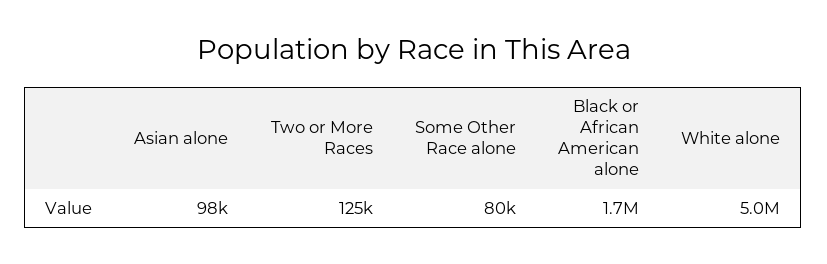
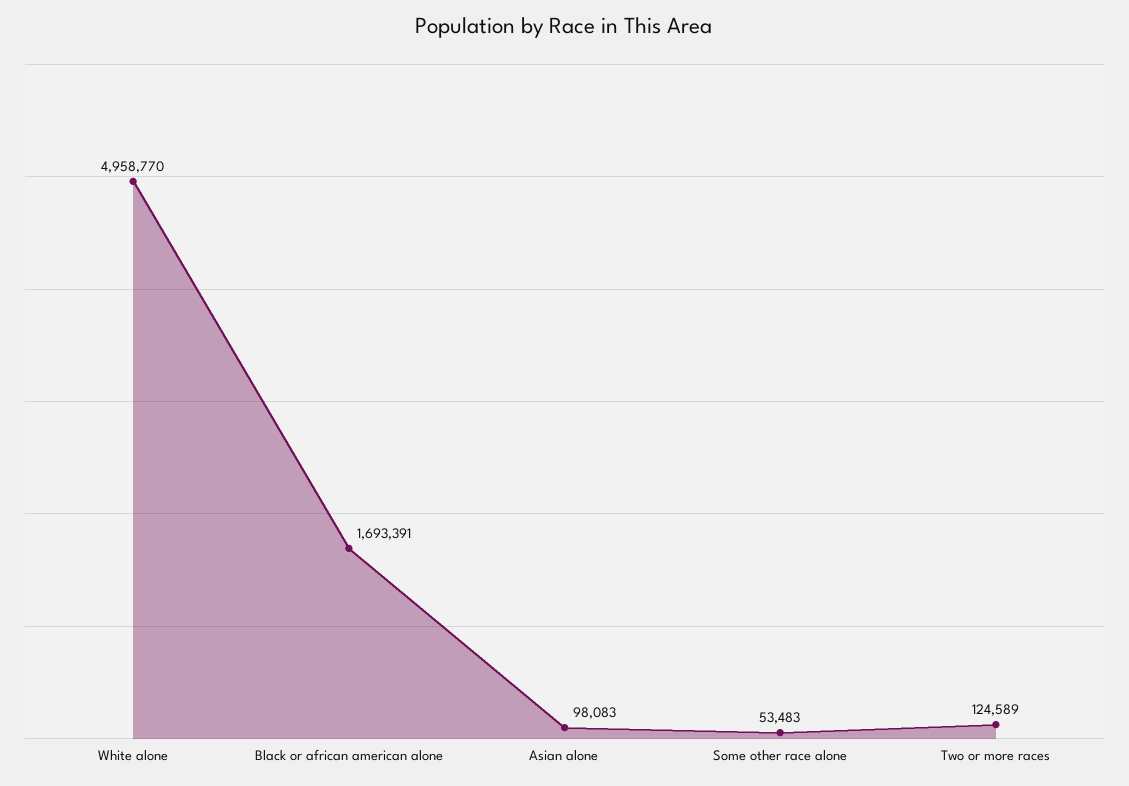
Some Other Race alone: 80000 -> 53483

